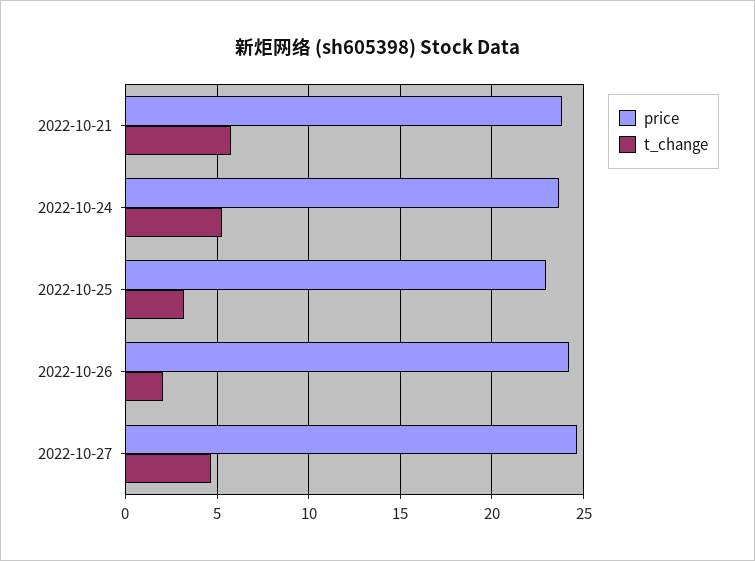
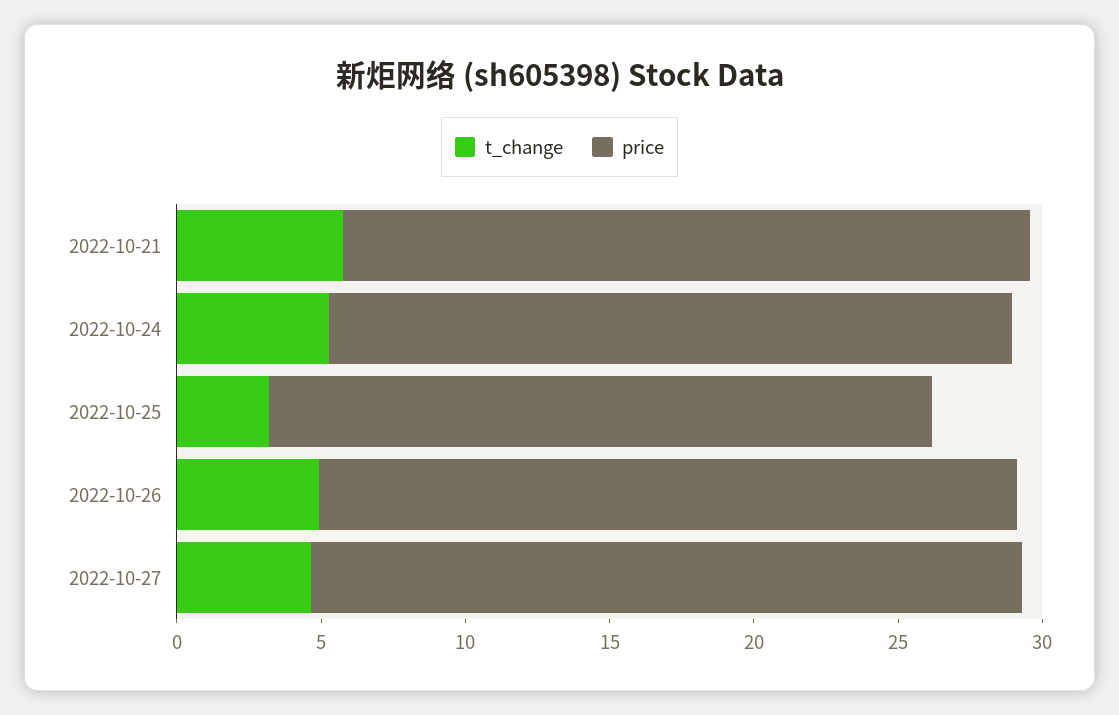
t_change, 2022-10-26: 2 -> 5

